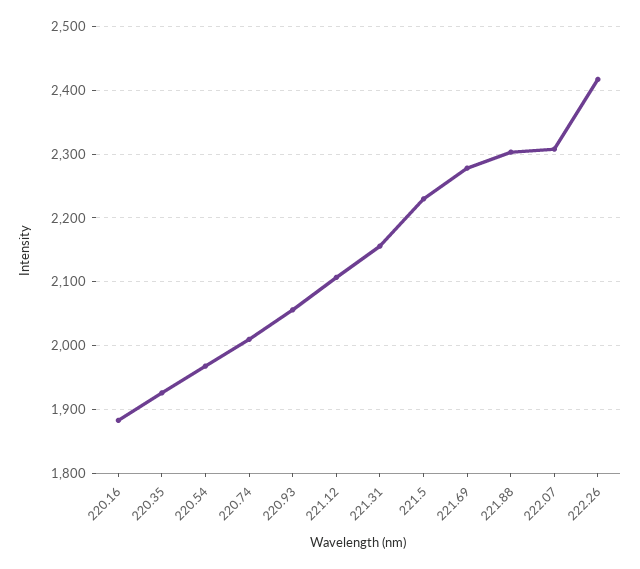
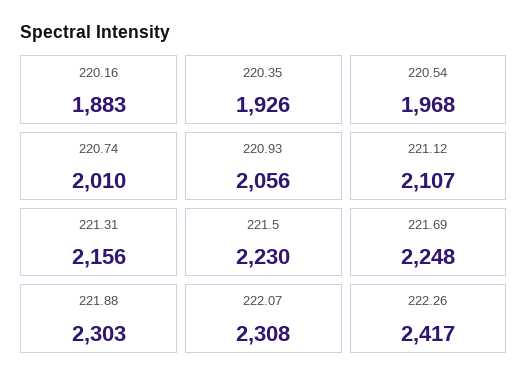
221.69: 2280 -> 2248

